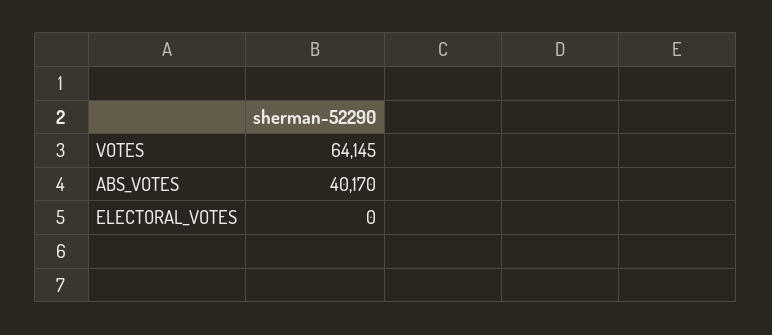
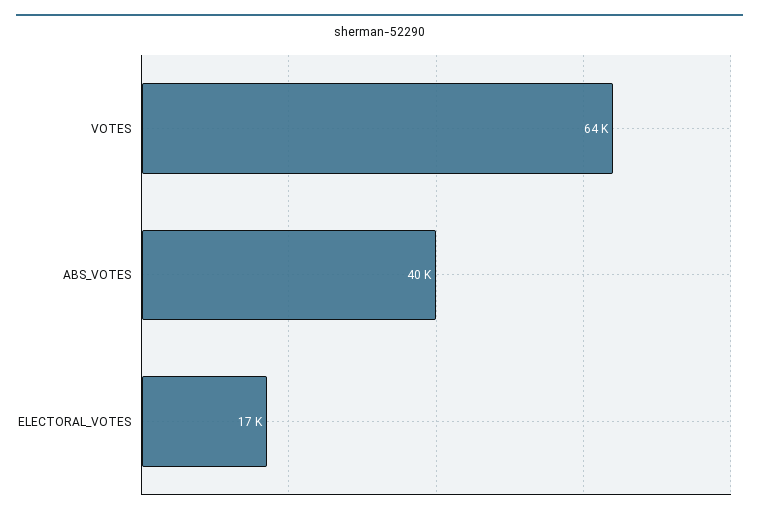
ELECTORAL_VOTES: 0 -> 17000

